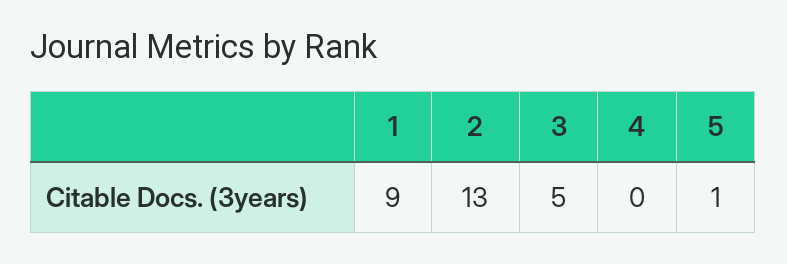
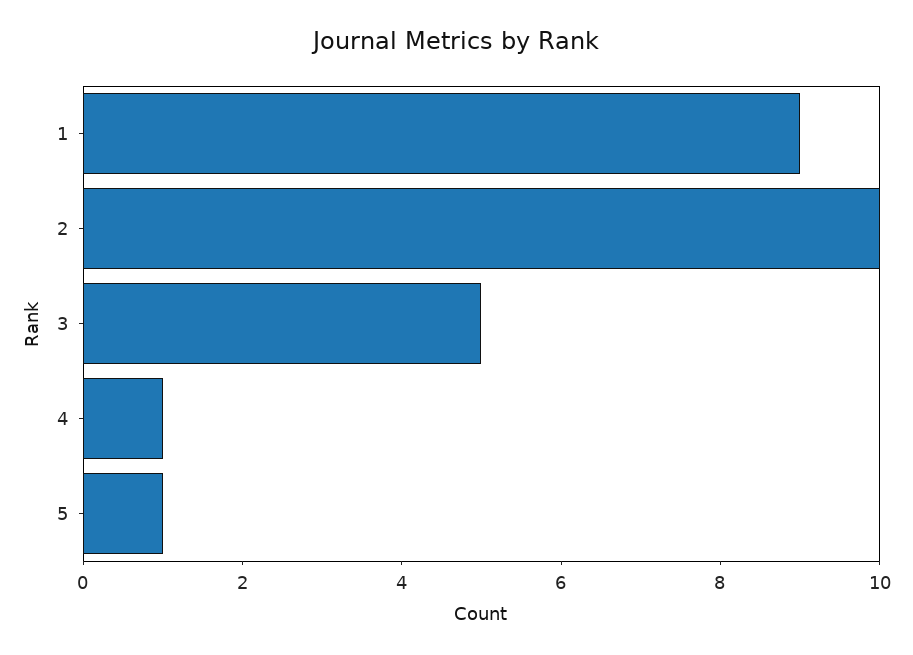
2: 13 -> 10
4: 0 -> 1

